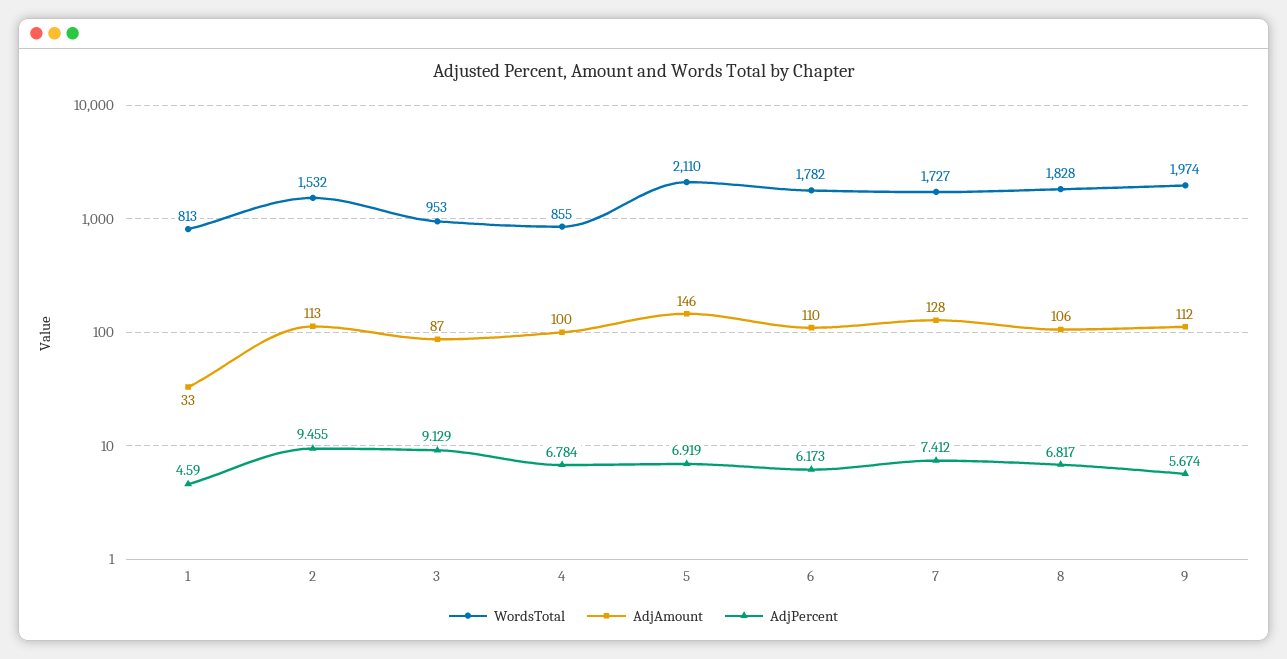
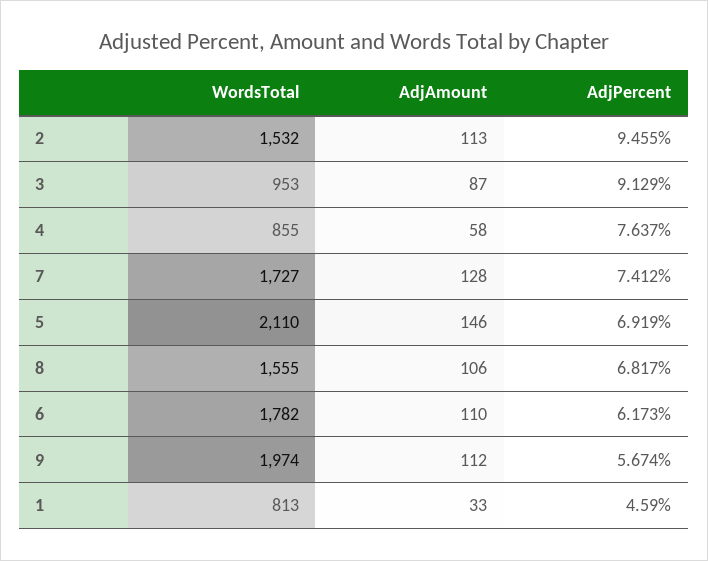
AdjAmount, 4: 100 -> 58
AdjPercent, 4: 6.784 -> 7.637
WordsTotal, 8: 1828 -> 1555

